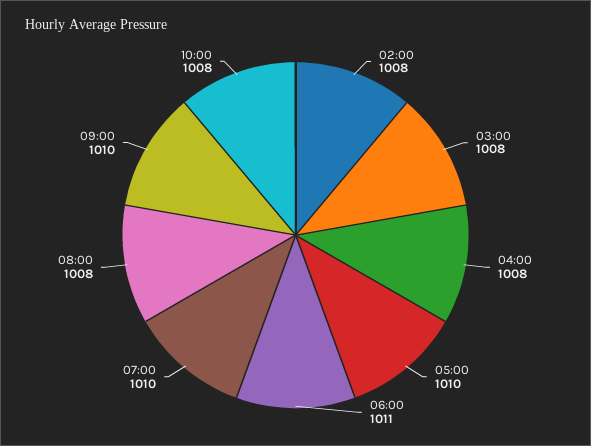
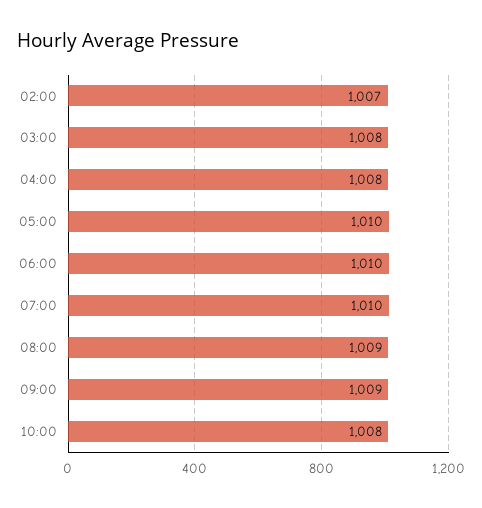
02:00: 1008 -> 1007
06:00: 1011 -> 1010
08:00: 1008 -> 1009
09:00: 1010 -> 1009

